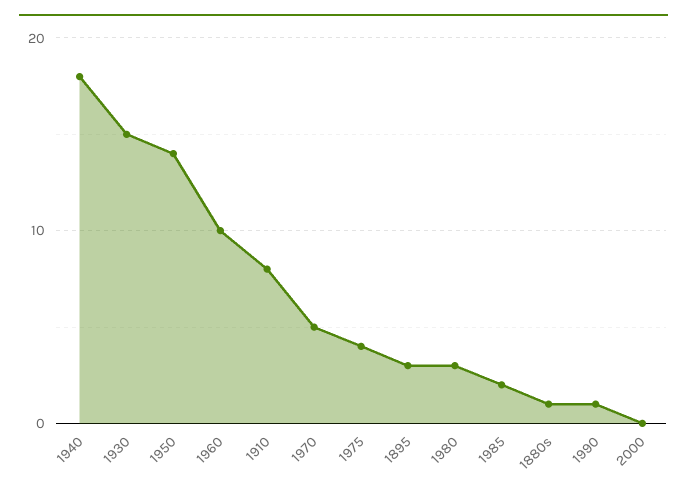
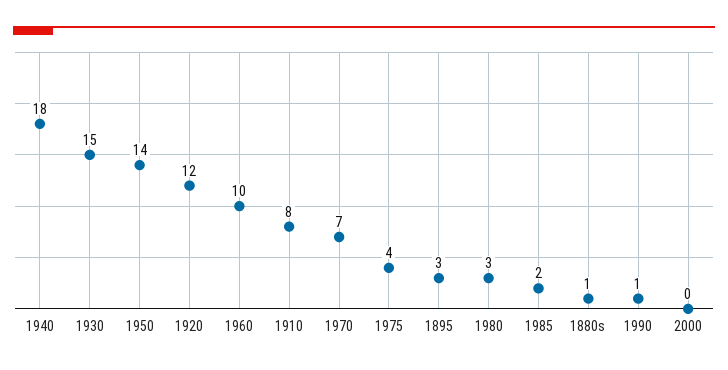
1970: 5 -> 7
1920: none -> 12

